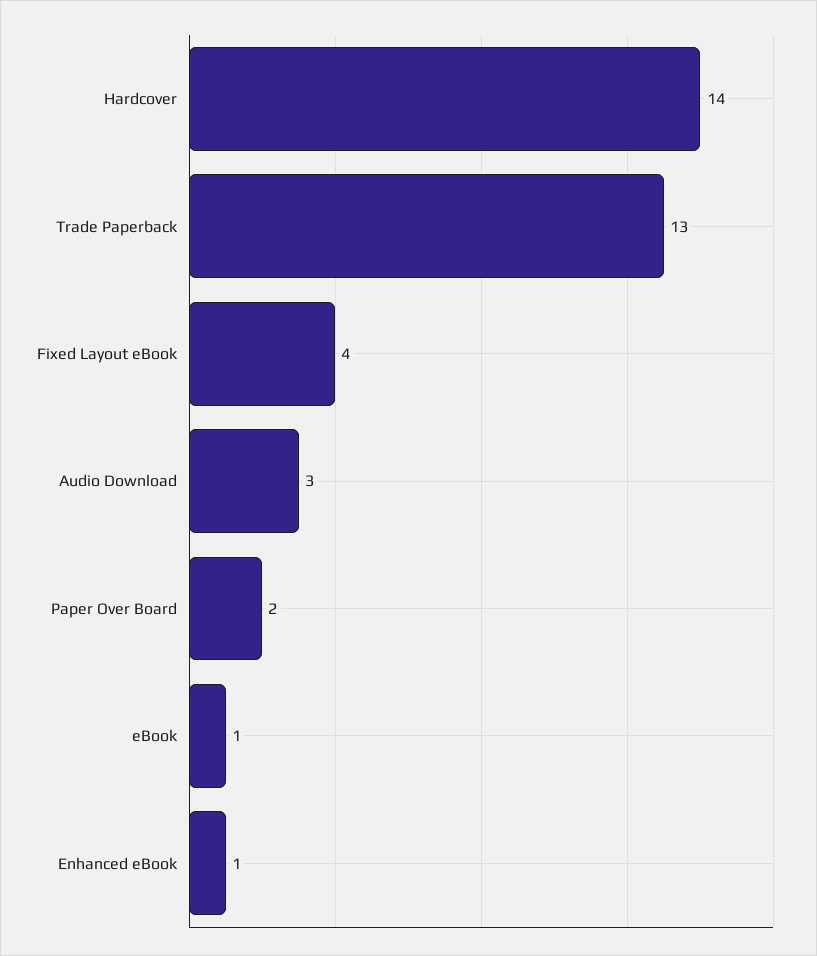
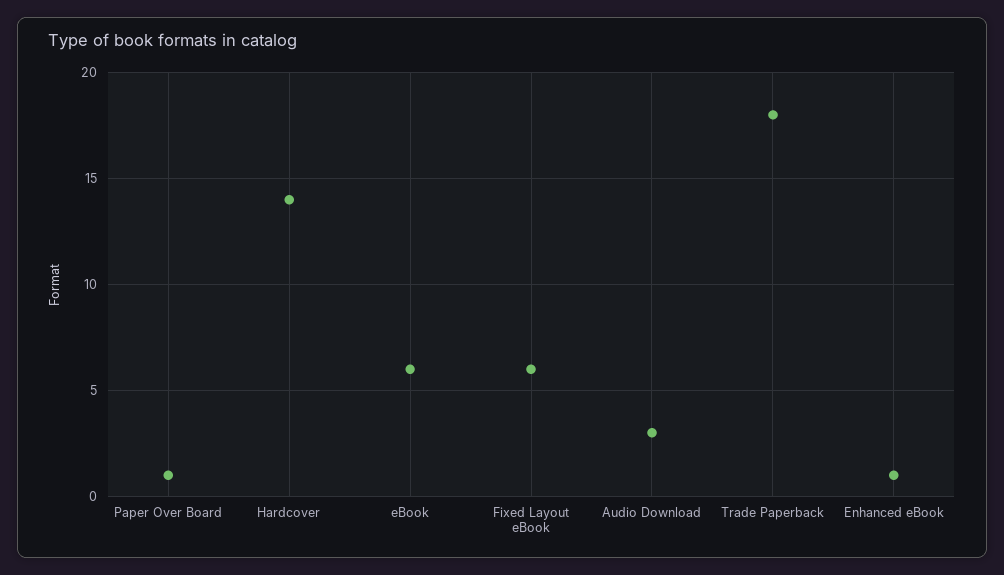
Trade Paperback: 13 -> 18
Fixed Layout eBook: 4 -> 6
Paper Over Board: 2 -> 1
eBook: 1 -> 6

